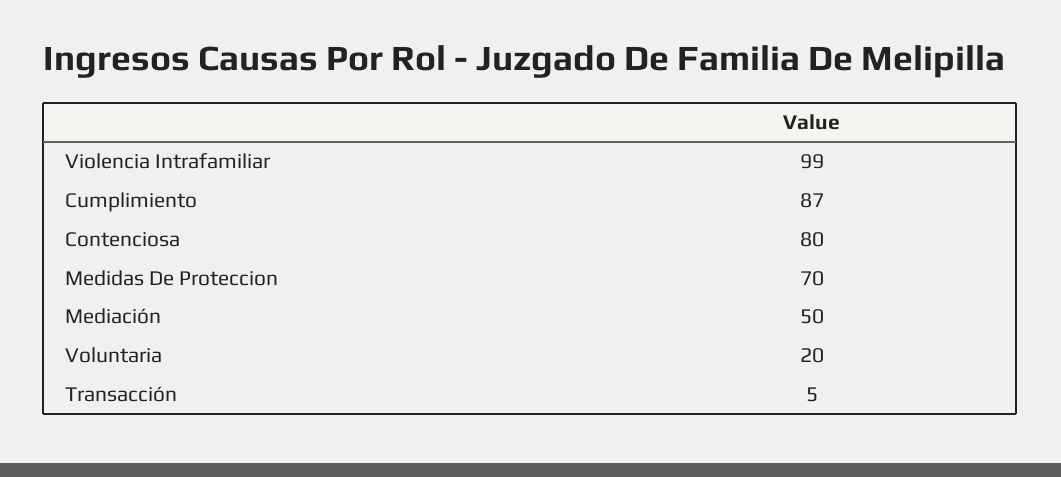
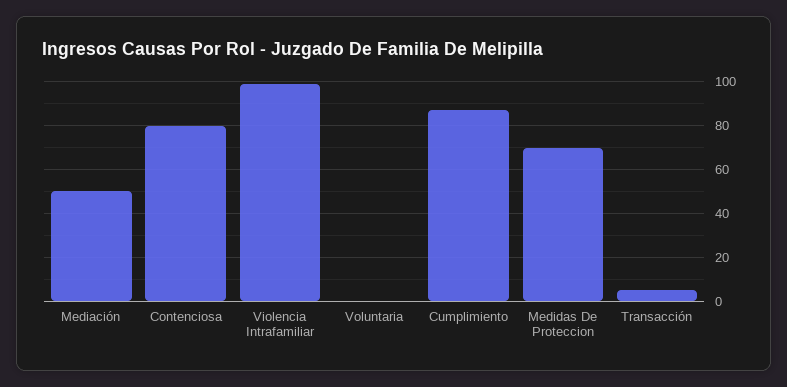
Voluntaria: 20 -> 0

